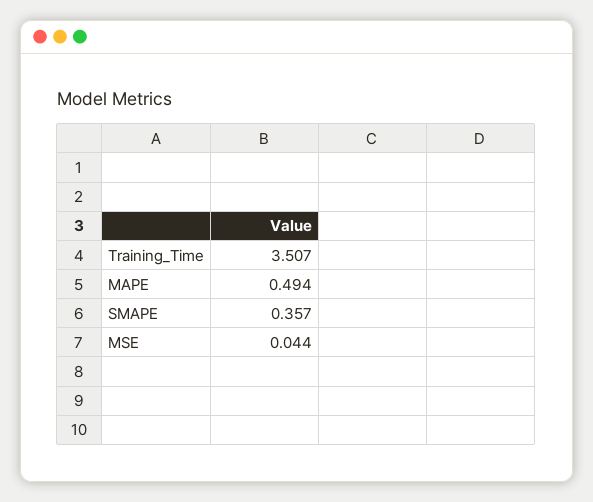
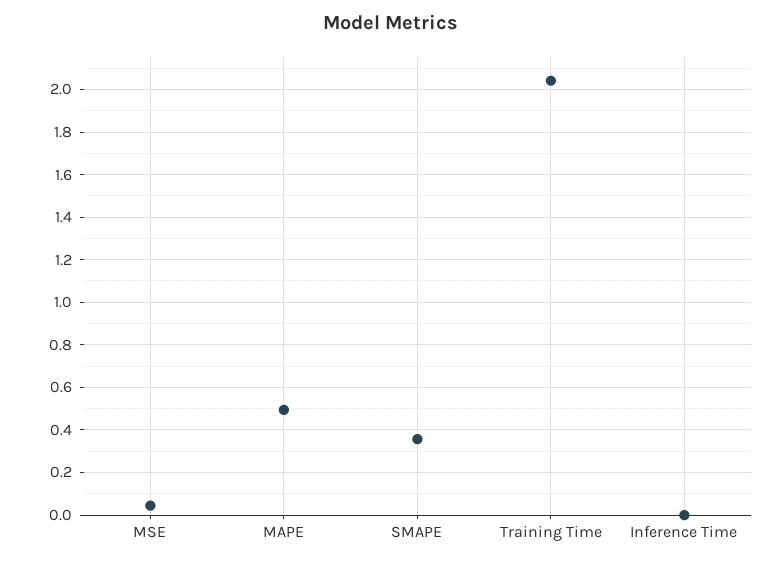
Training_Time: 3.507 -> 2.05
Inference Time: none -> 0

